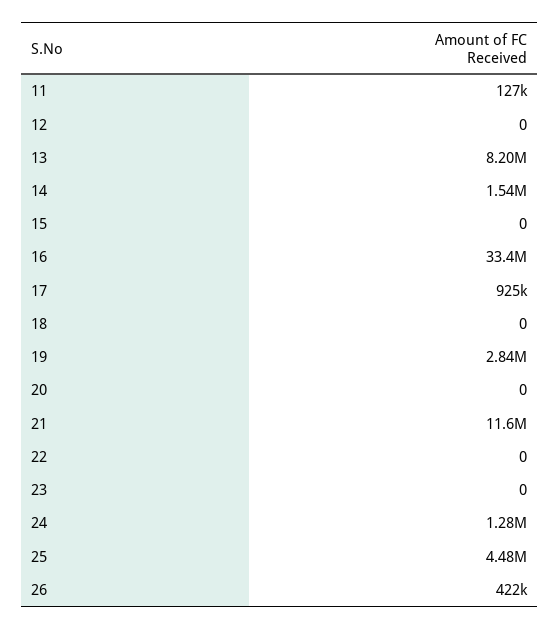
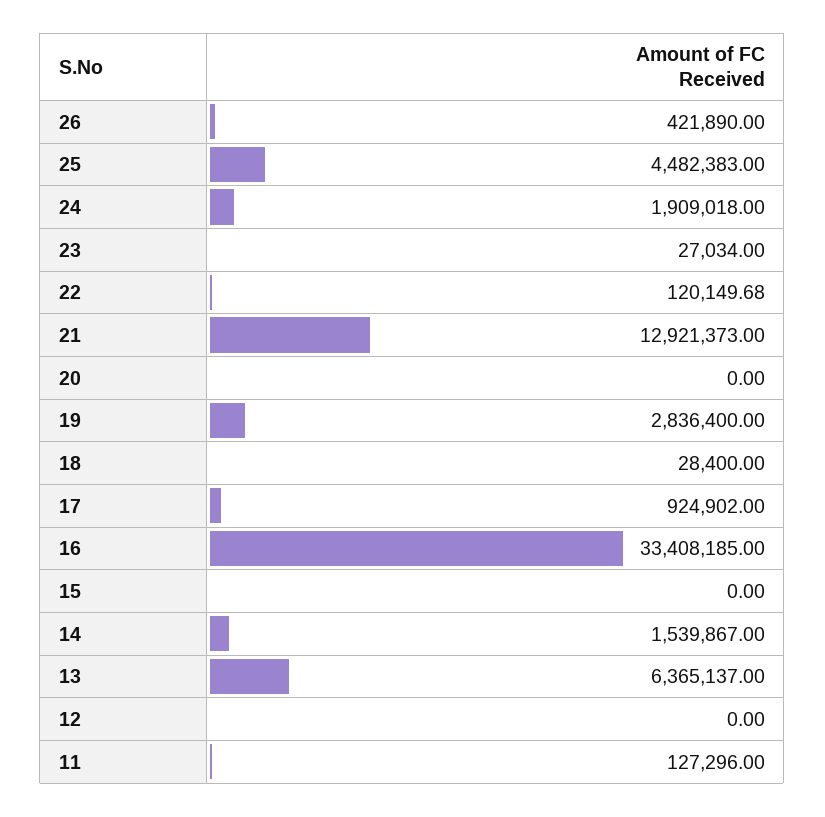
13: 8200000 -> 6365137
18: 0 -> 28400
21: 11600000 -> 12921373
22: 0 -> 120149.68
23: 0 -> 27034
24: 1280000 -> 1909018

